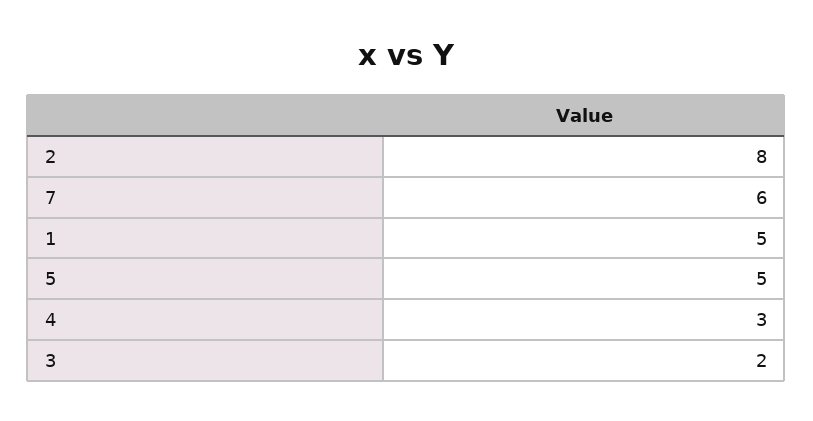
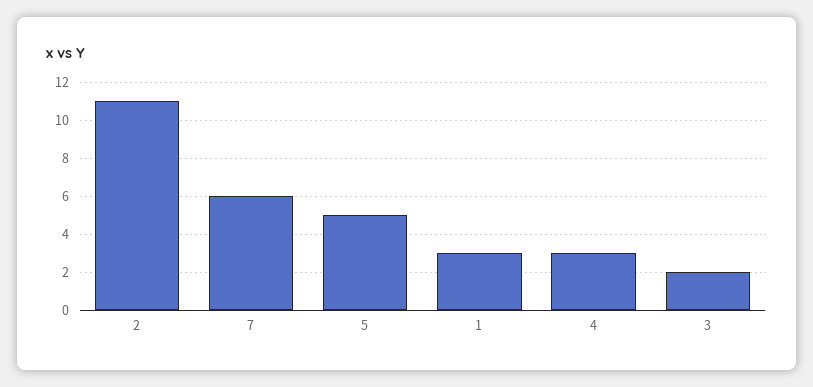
2: 8 -> 11
1: 5 -> 3

